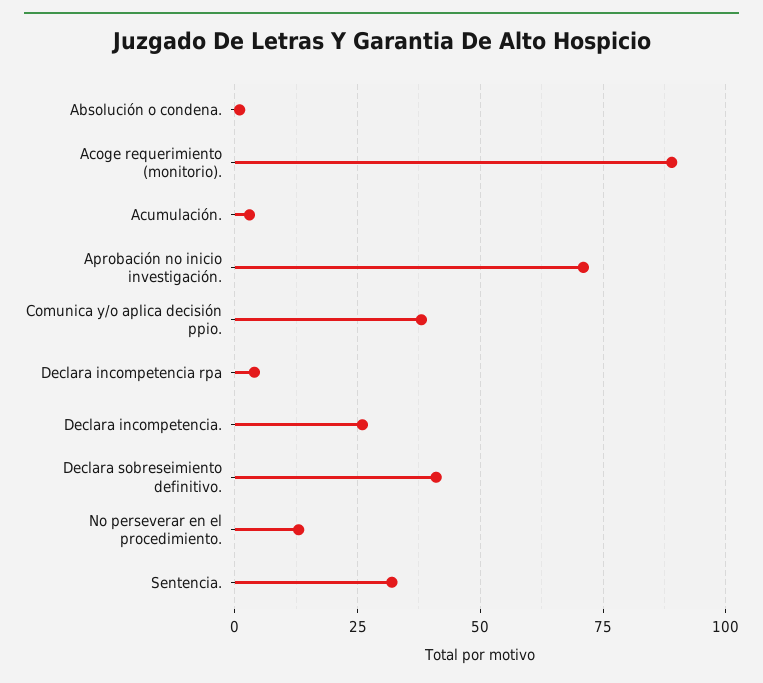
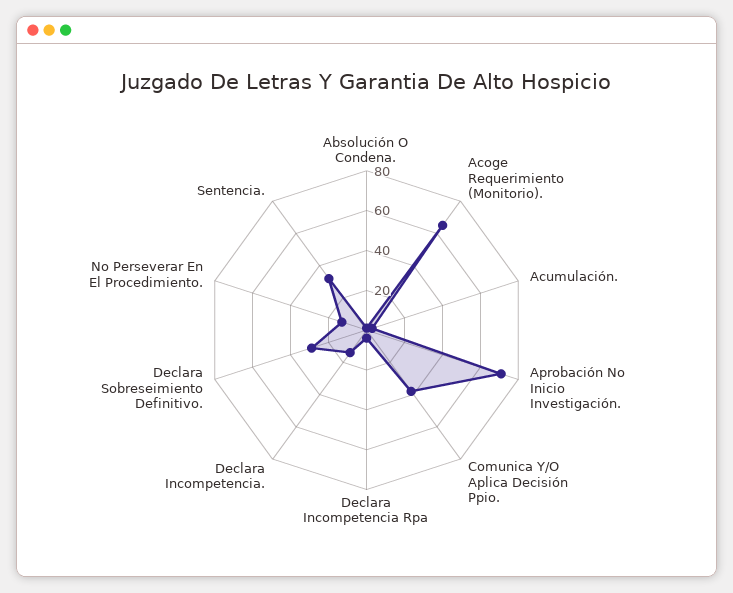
Acoge requerimiento (monitorio).: 90 -> 65
Declara incompetencia.: 25 -> 15
Declara sobreseimiento definitivo.: 40 -> 30

